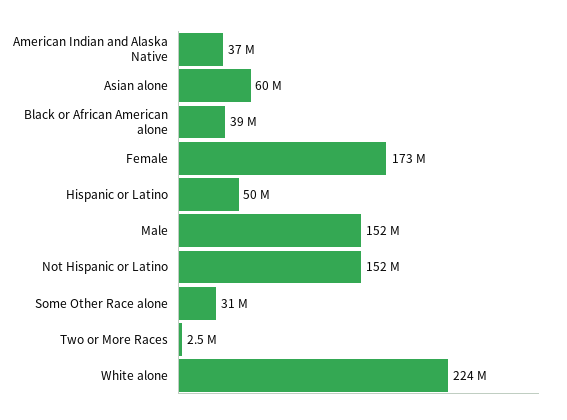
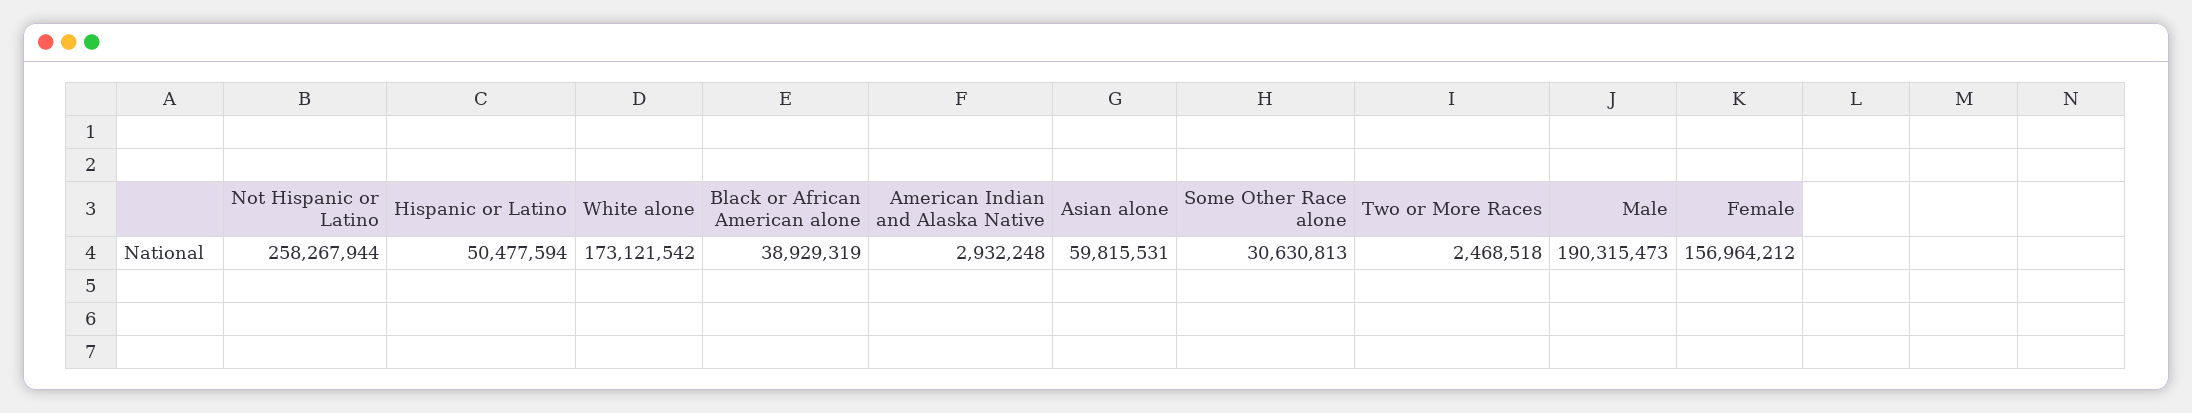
American Indian and Alaska Native: 37000000 -> 2932248
Female: 173000000 -> 156964212
Male: 152000000 -> 190315473
Not Hispanic or Latino: 152000000 -> 258267944
White alone: 224000000 -> 173121542

